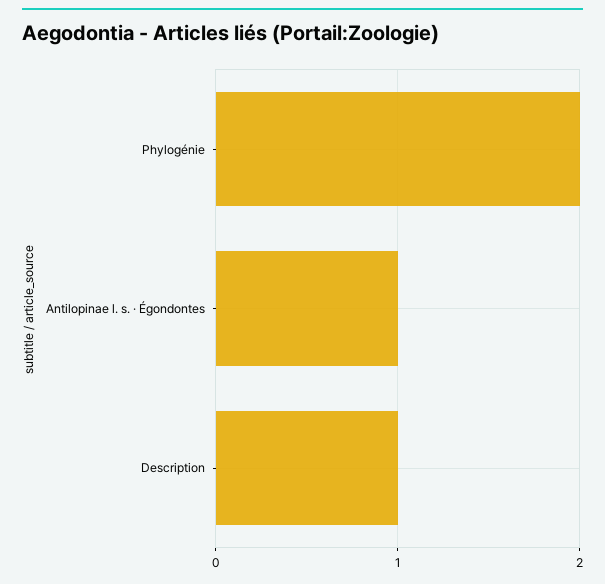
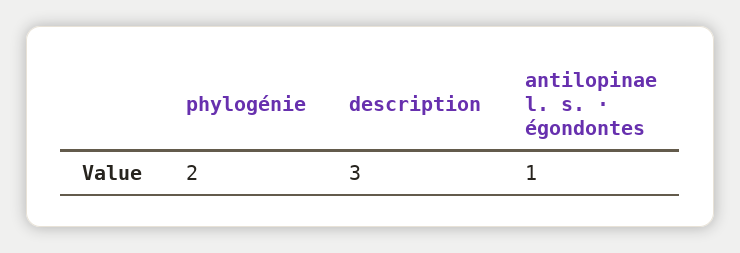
Description: 1 -> 3

